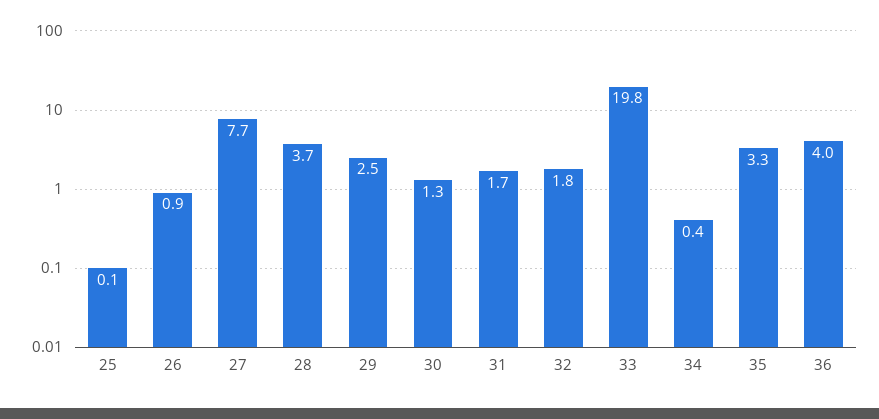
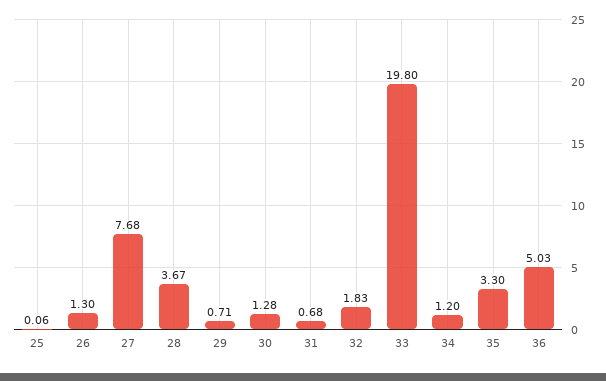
26: 0.9 -> 1.3
29: 2.5 -> 0.71
31: 1.7 -> 0.68
34: 0.4 -> 1.2
36: 4 -> 5.03

